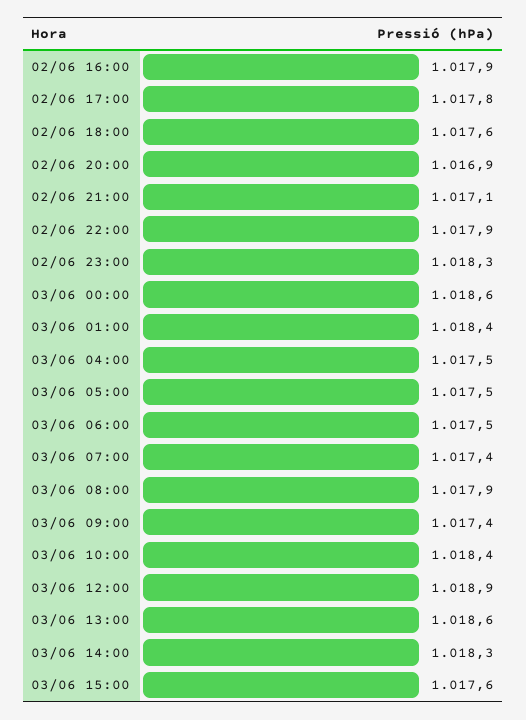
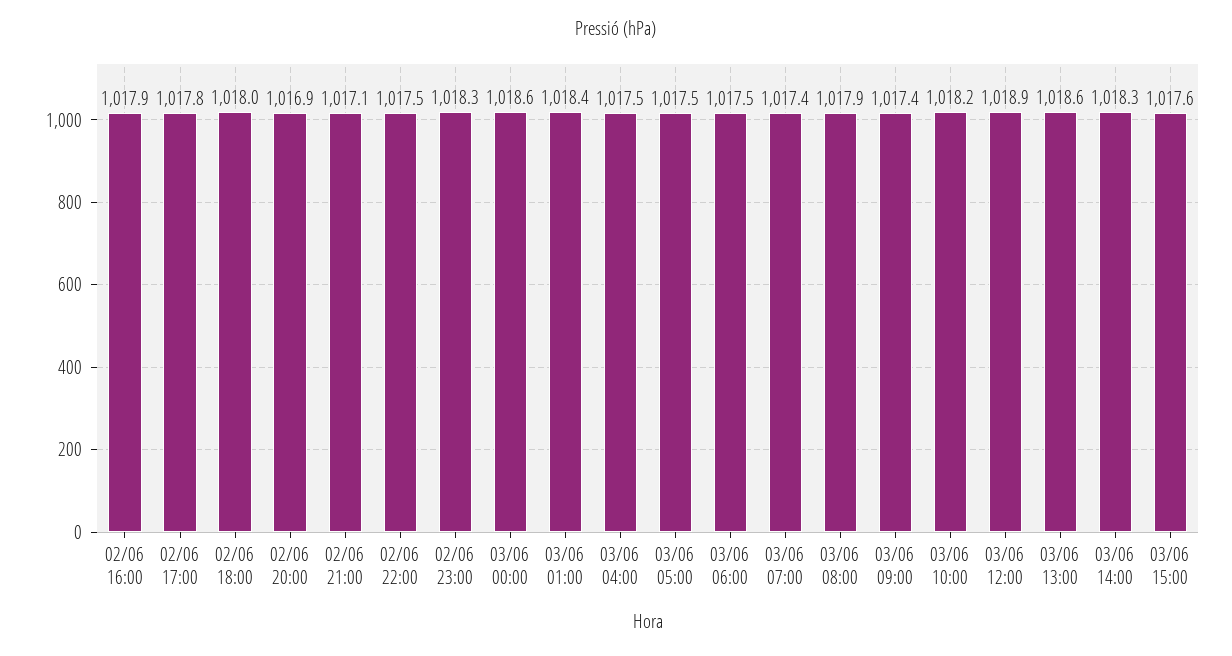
02/06 18:00: 1017.6 -> 1018
02/06 22:00: 1017.9 -> 1017.5
03/06 10:00: 1018.4 -> 1018.2

